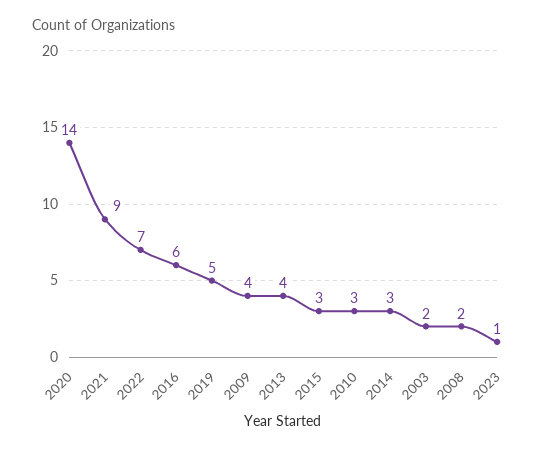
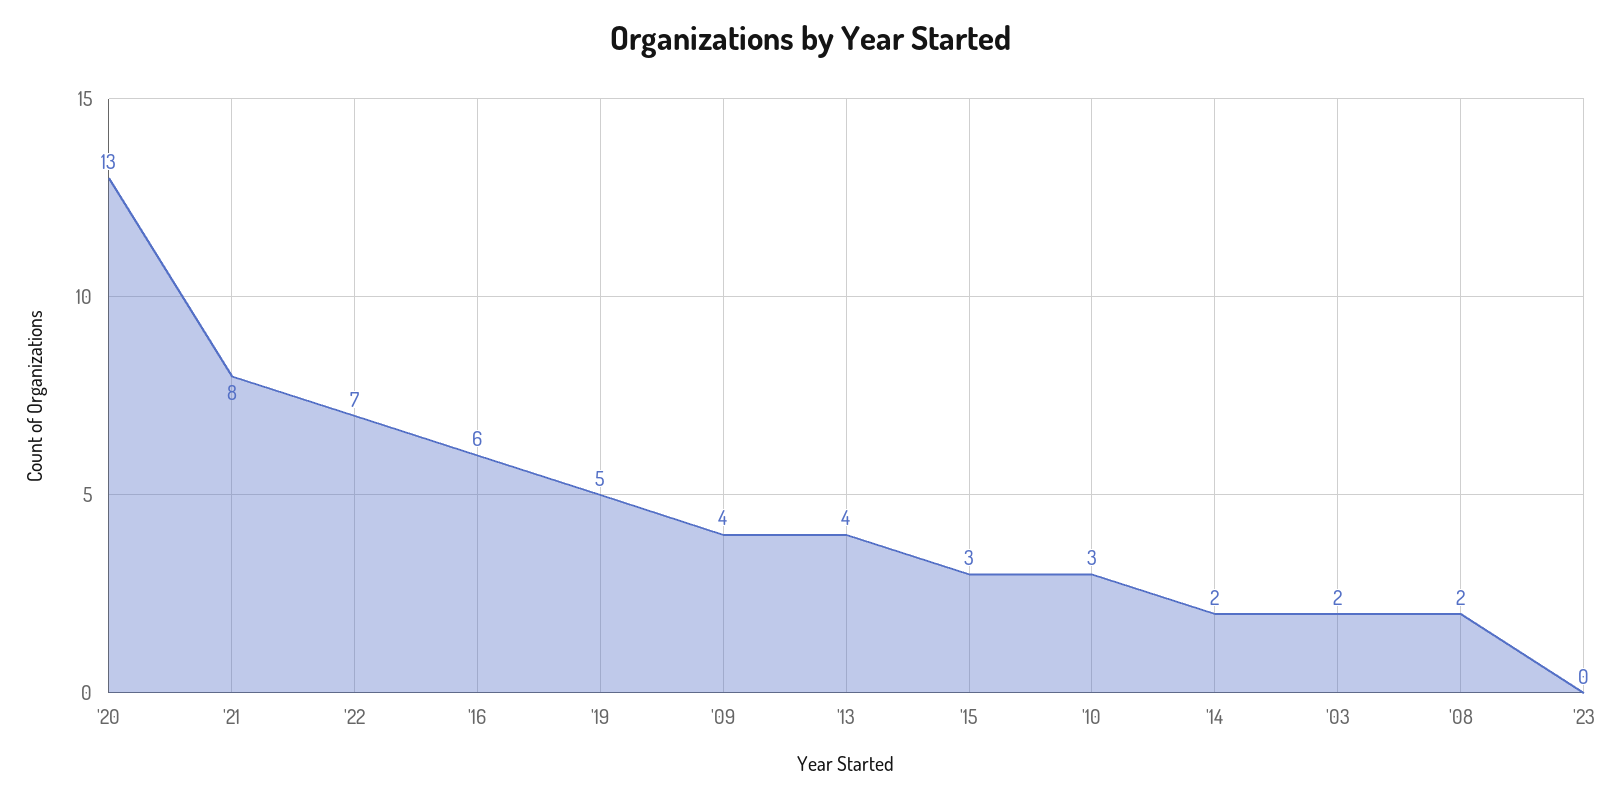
2020: 14 -> 13
2021: 9 -> 8
2014: 3 -> 2
2023: 1 -> 0

